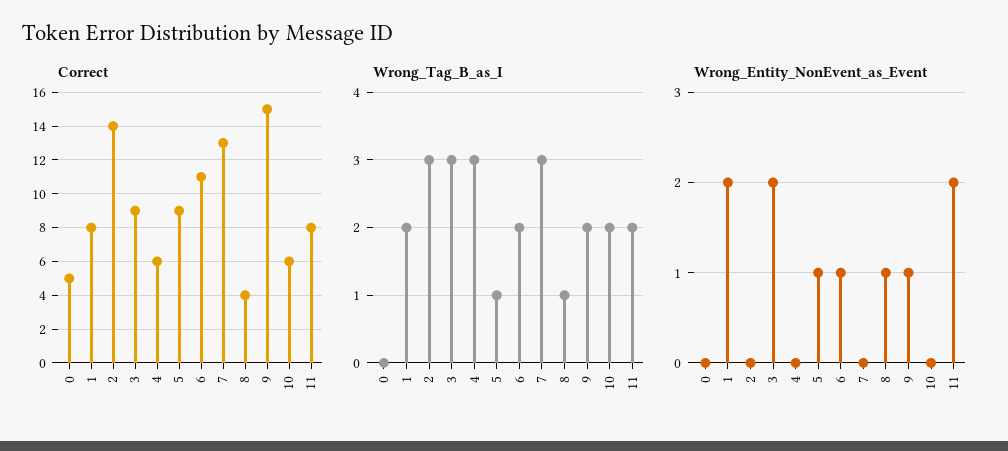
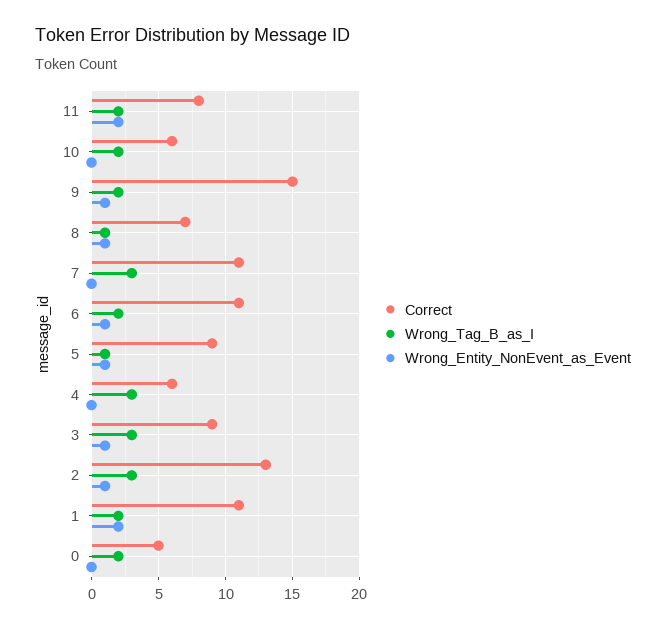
Correct, 1: 8 -> 11
Correct, 2: 14 -> 13
Correct, 7: 13 -> 11
Correct, 8: 4 -> 7
Wrong_Tag_B_as_I, 0: 0 -> 2
Wrong_Entity_NonEvent_as_Event, 2: 0 -> 1
Wrong_Entity_NonEvent_as_Event, 3: 2 -> 1

